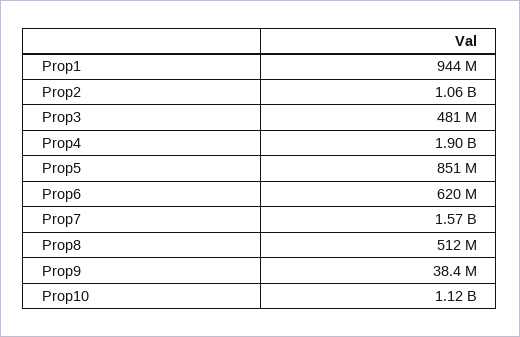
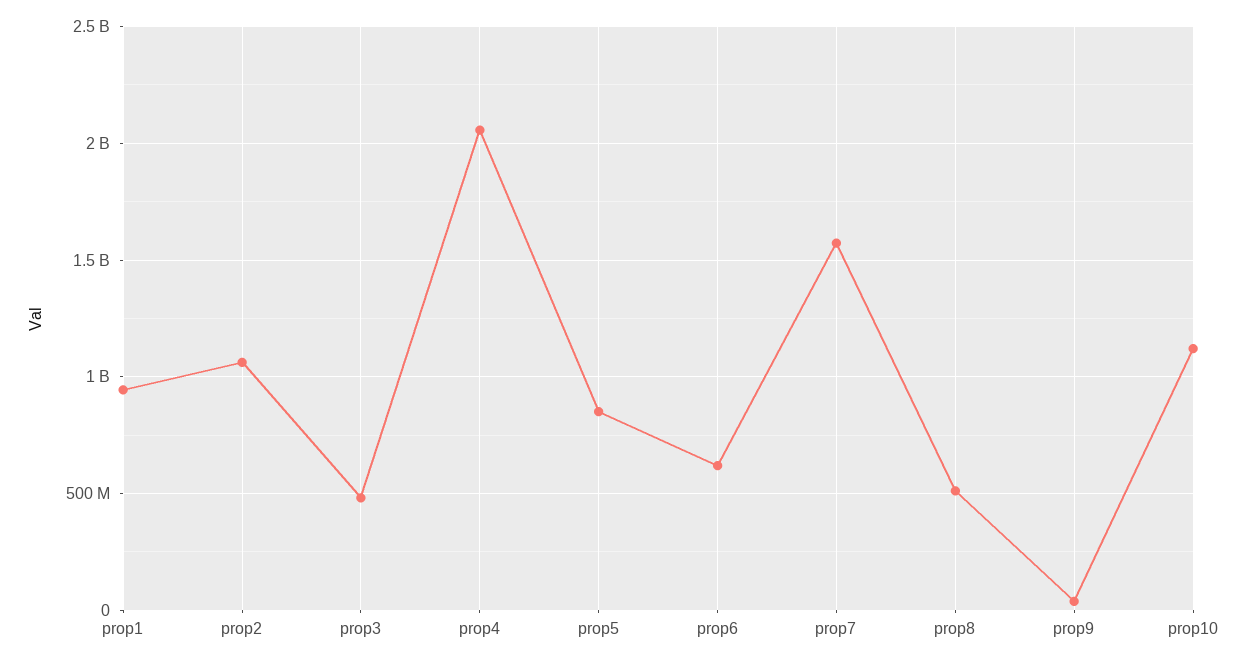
Prop4: 1900000000 -> 2050000000

